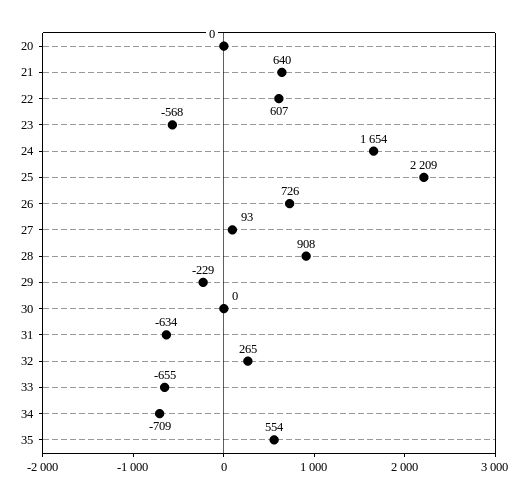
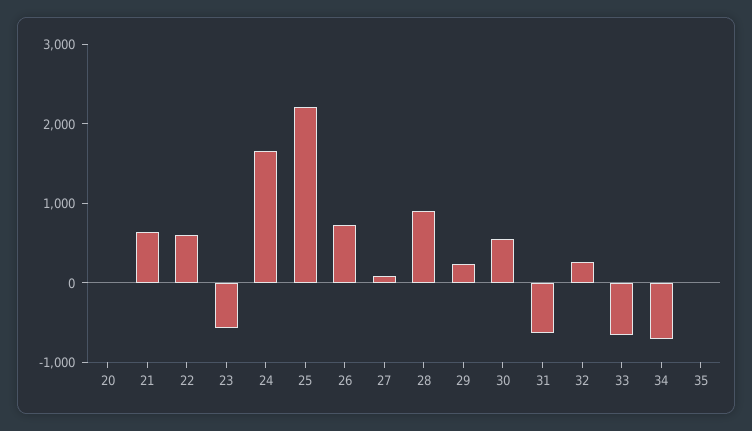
29: -229 -> 200
30: 0 -> 600
35: 554 -> 0

